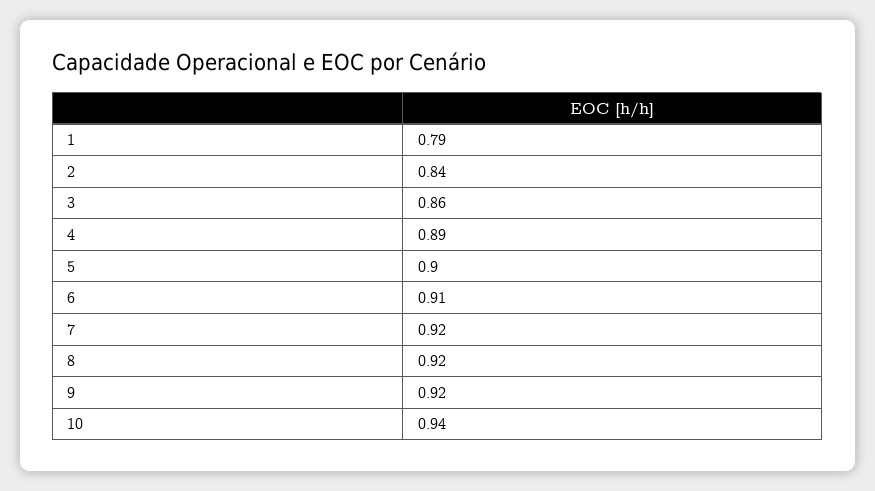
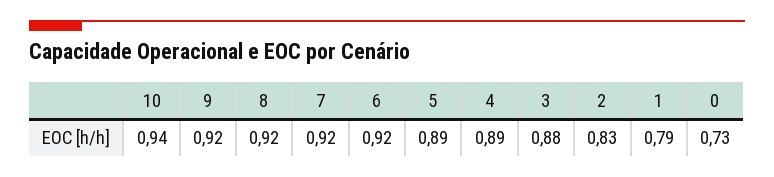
2: 0.84 -> 0.83
3: 0.86 -> 0.88
5: 0.9 -> 0.89
6: 0.91 -> 0.92
0: none -> 0.73

